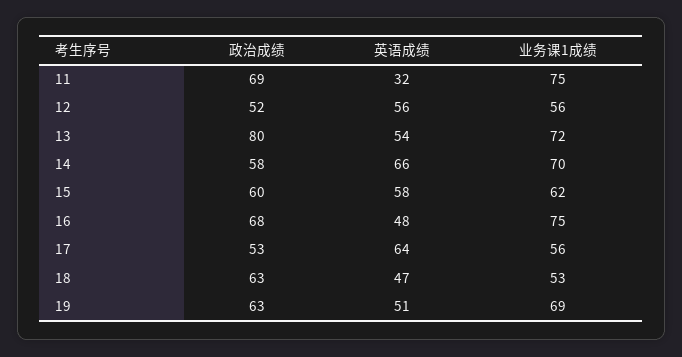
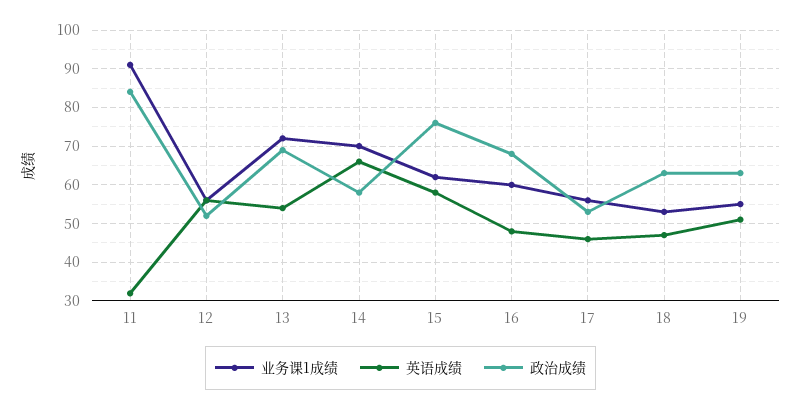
政治成绩, 11: 69 -> 85
业务课1成绩, 11: 75 -> 90
政治成绩, 13: 80 -> 70
政治成绩, 15: 60 -> 75
业务课1成绩, 16: 75 -> 60
英语成绩, 17: 64 -> 45
业务课1成绩, 19: 69 -> 55

